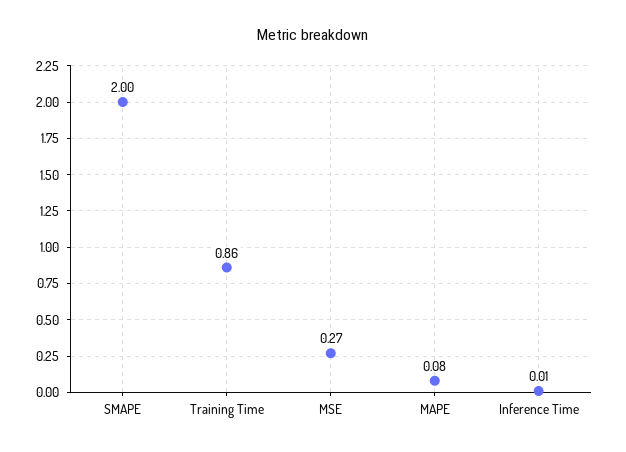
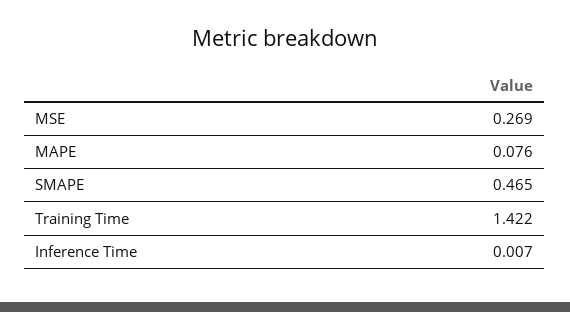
SMAPE: 2 -> 0.465
Training Time: 0.86 -> 1.422

